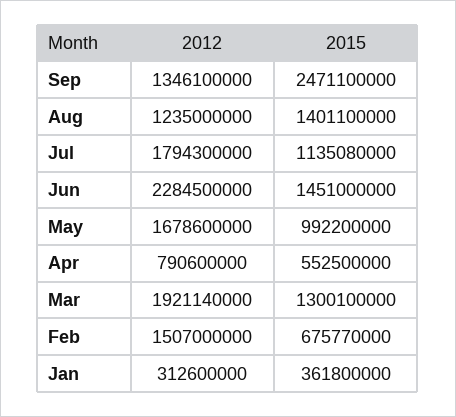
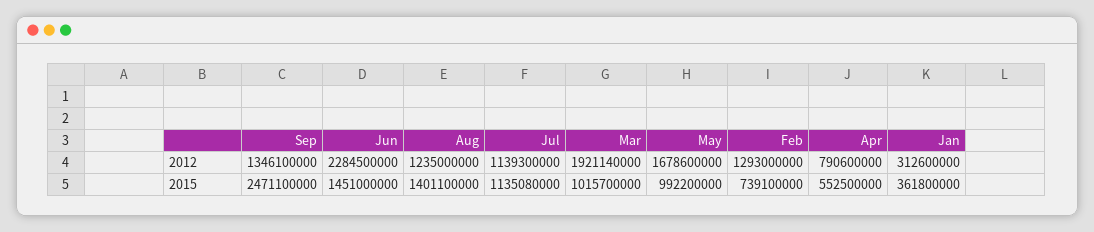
2012, Jul: 1794300000 -> 1139300000
2015, Mar: 1300100000 -> 1015700000
2012, Feb: 1507000000 -> 1293000000
2015, Feb: 675770000 -> 739100000

